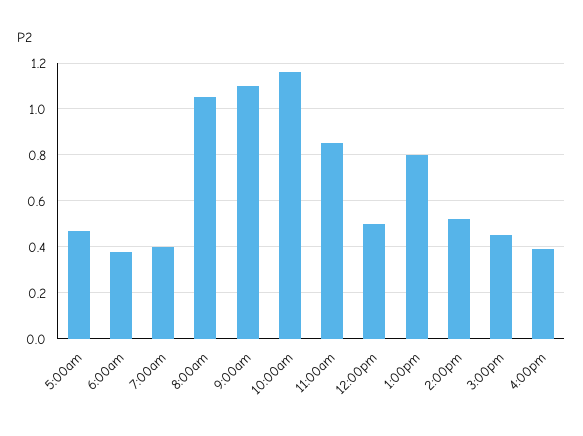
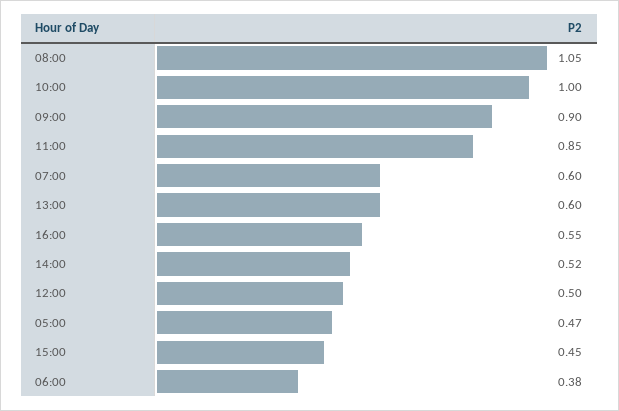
7:00am: 0.4 -> 0.6
9:00am: 1.1 -> 0.9
10:00am: 1.15 -> 1
1:00pm: 0.8 -> 0.6
4:00pm: 0.4 -> 0.55

